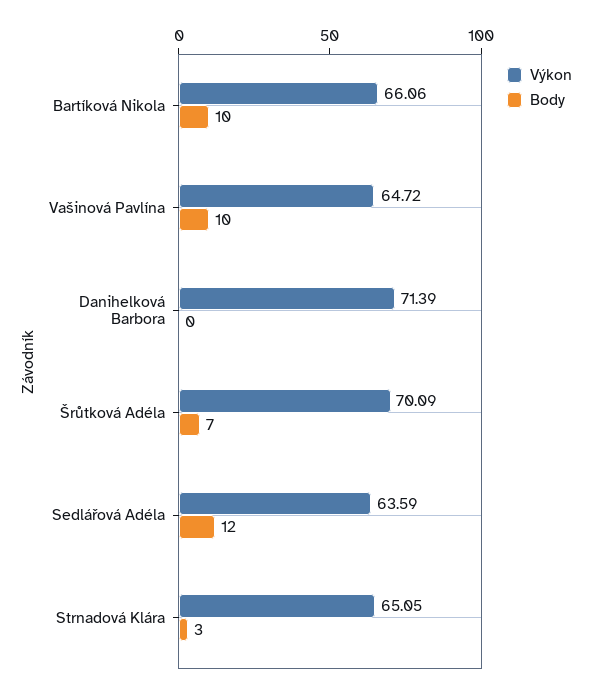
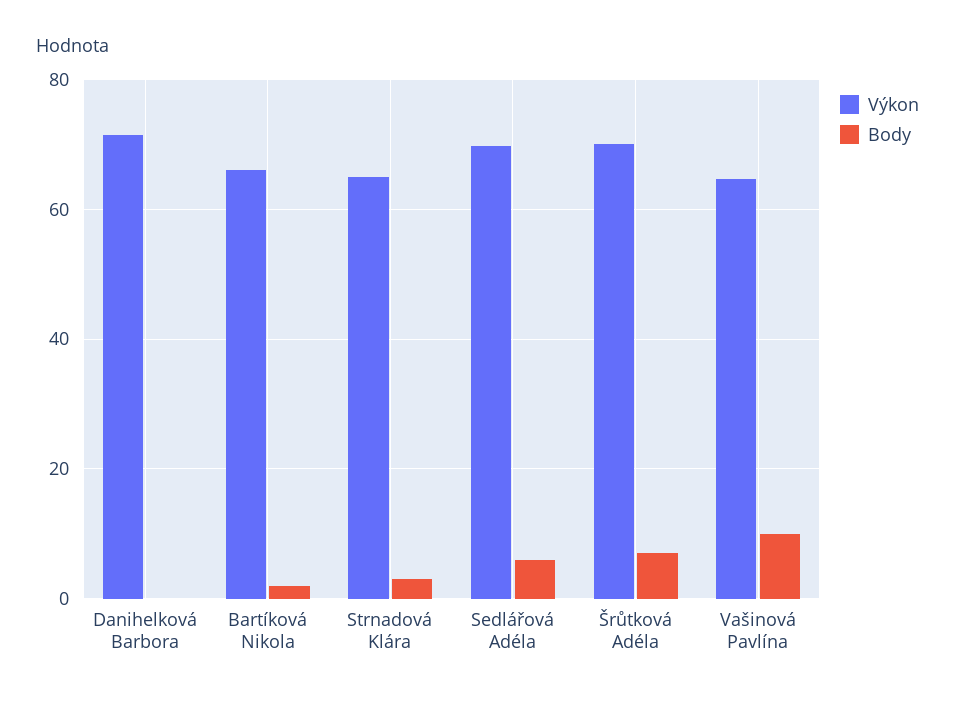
Body, Bartíková Nikola: 10 -> 2
Výkon, Sedlářová Adéla: 63.59 -> 70
Body, Sedlářová Adéla: 12 -> 6

